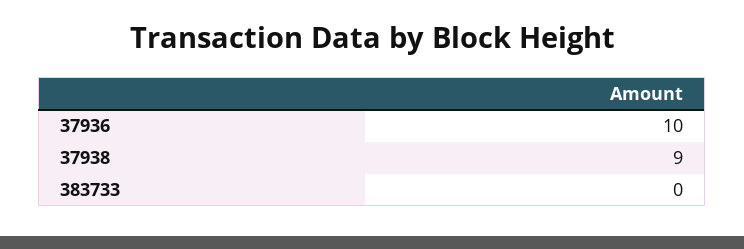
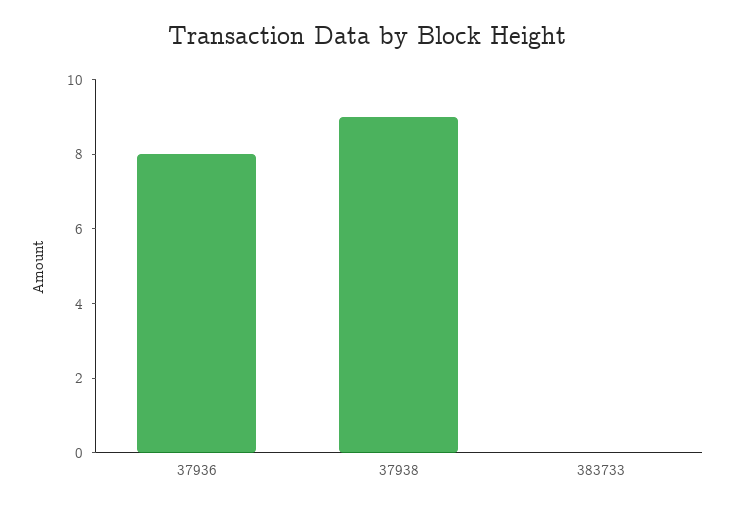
37936: 10 -> 8

